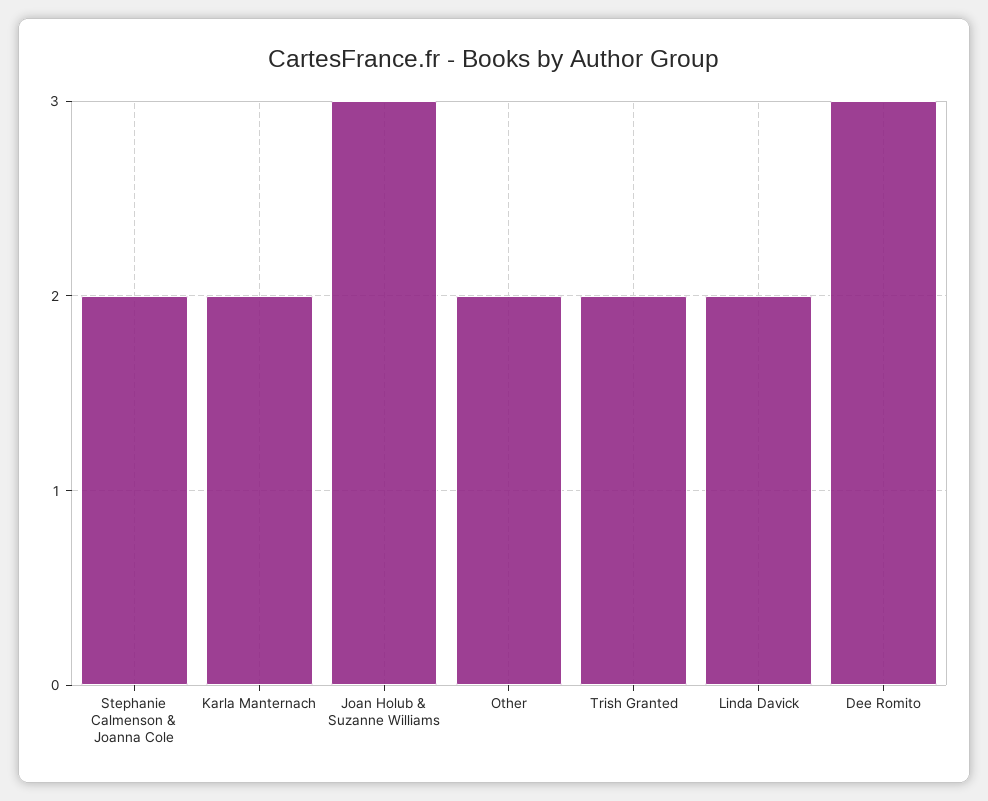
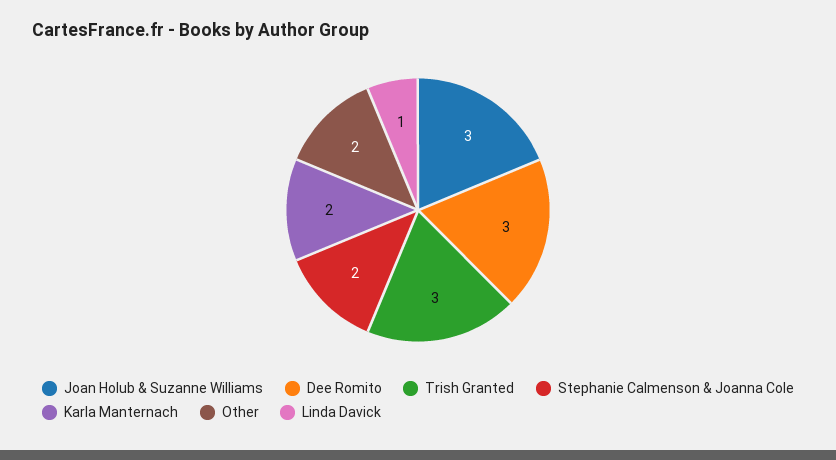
Trish Granted: 2 -> 3
Linda Davick: 2 -> 1

